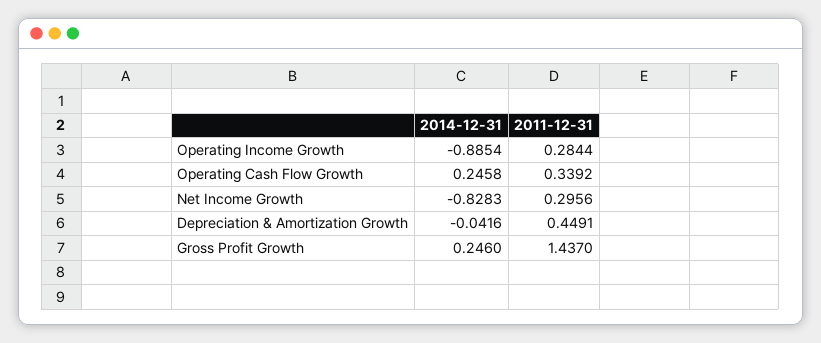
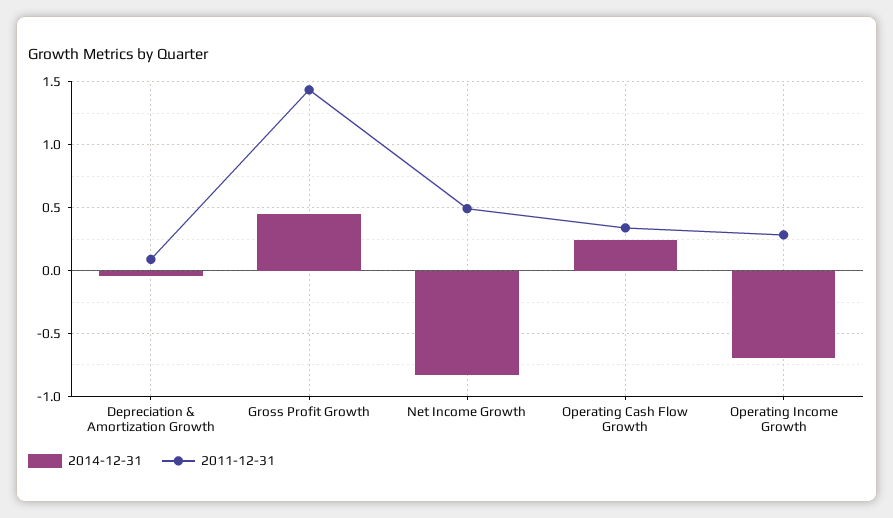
2014-12-31, Operating Income Growth: -0.8854 -> -0.7
2011-12-31, Net Income Growth: 0.2956 -> 0.5
2011-12-31, Depreciation & Amortization Growth: 0.4491 -> 0.1
2014-12-31, Gross Profit Growth: 0.246 -> 0.45

